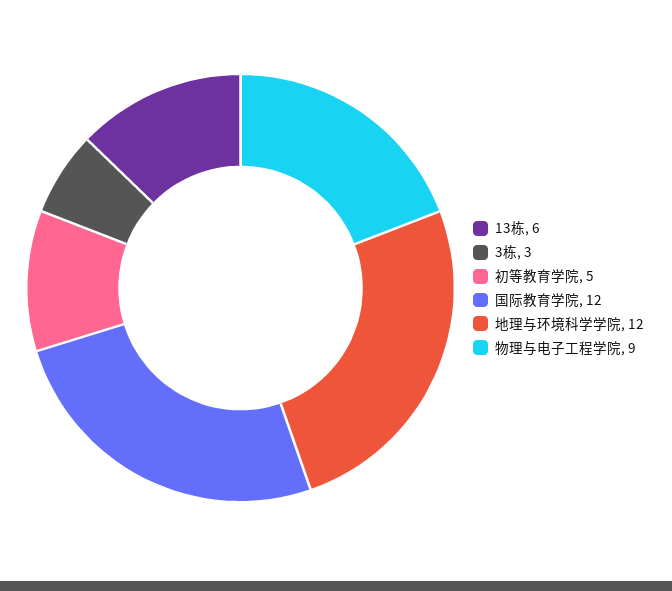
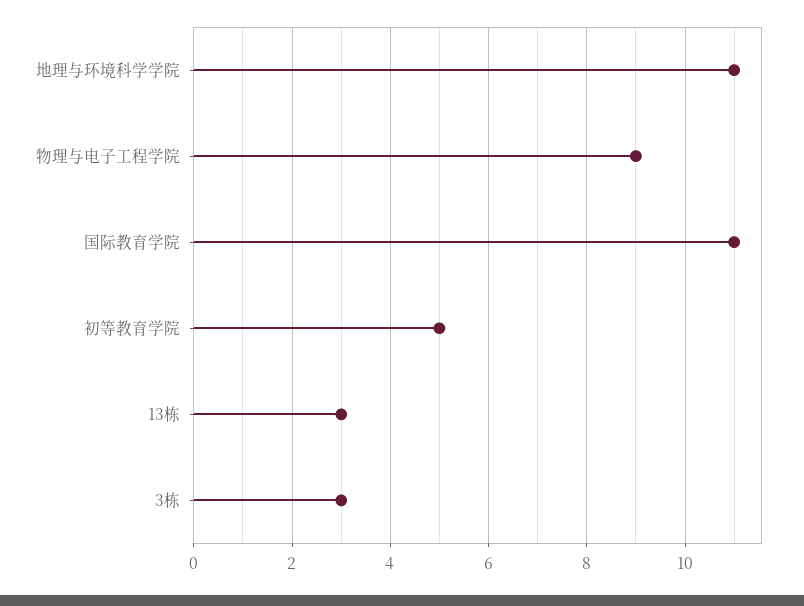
13栋: 6 -> 3
国际教育学院: 12 -> 11
地理与环境科学学院: 12 -> 11

